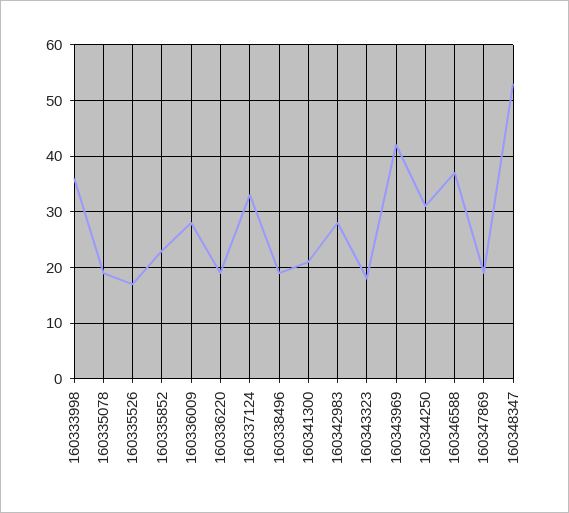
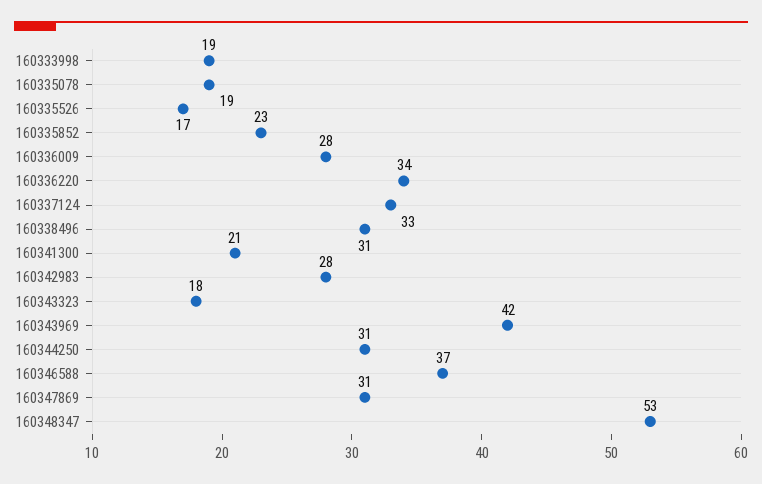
160333998: 35 -> 19
160336220: 20 -> 34
160338496: 20 -> 31
160347869: 20 -> 31

